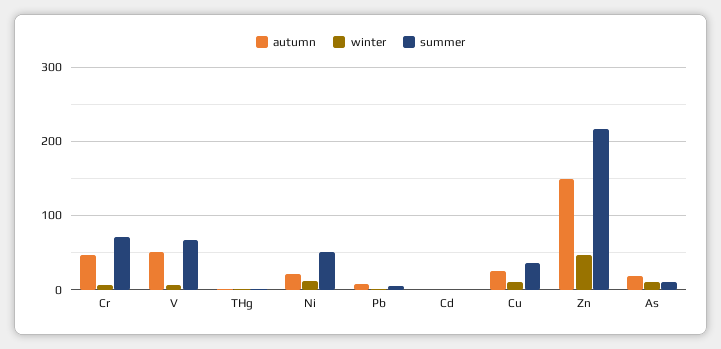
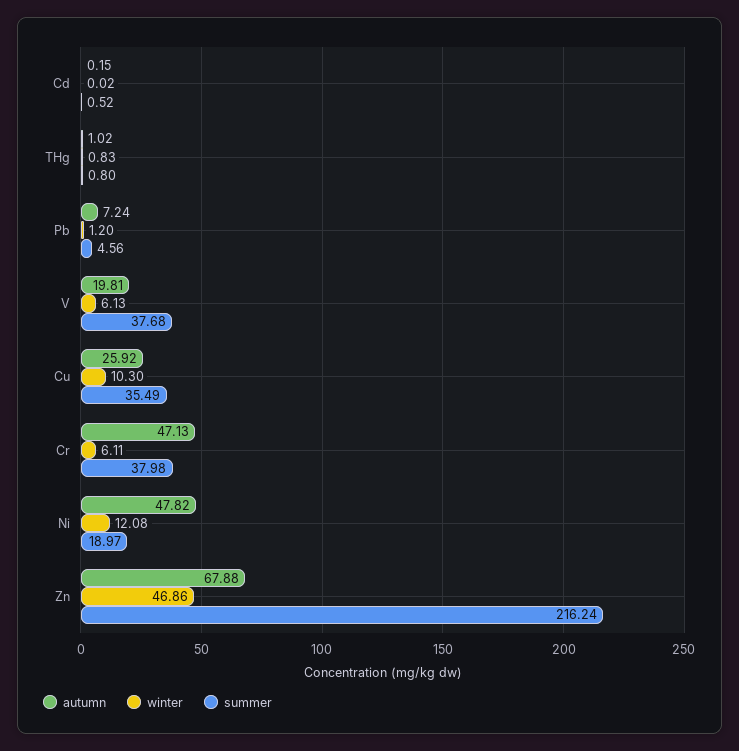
summer, Cr: 70 -> 37.98
autumn, V: 50 -> 19.81
summer, V: 70 -> 37.68
autumn, Ni: 20 -> 47.82
summer, Ni: 50 -> 18.97
autumn, Zn: 150 -> 67.88
autumn, As: 20 -> none
winter, As: 10 -> none
summer, As: 10 -> none

